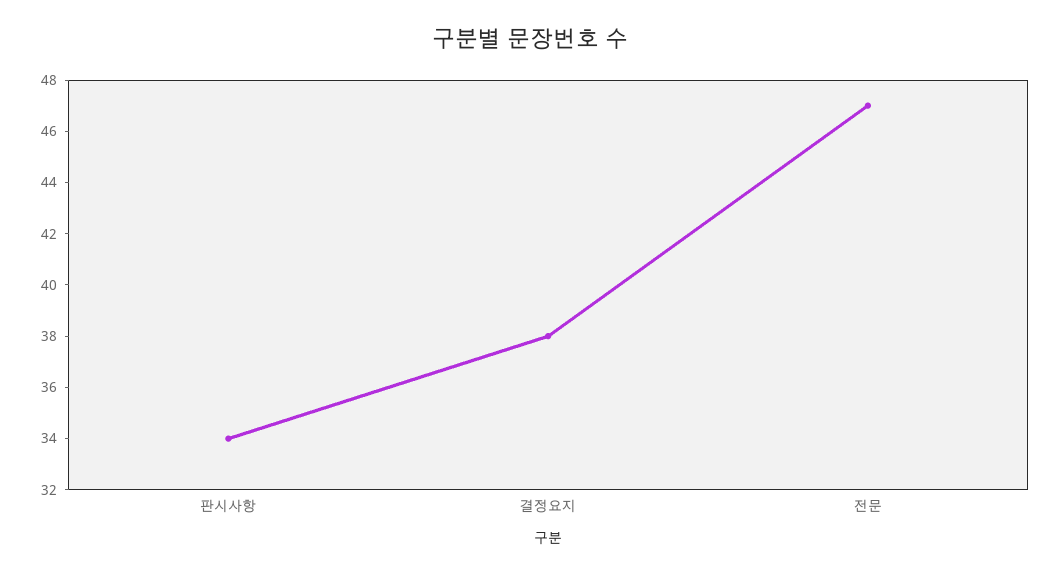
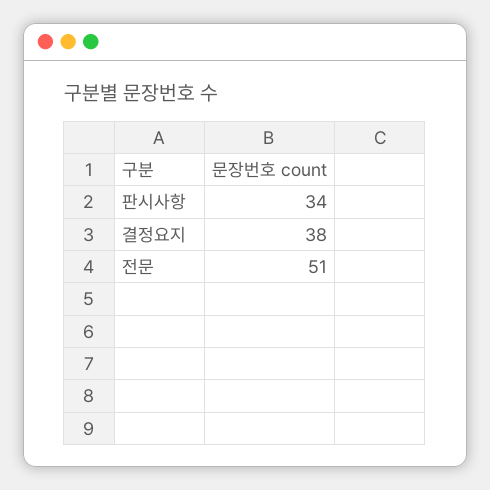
전문: 47 -> 51

